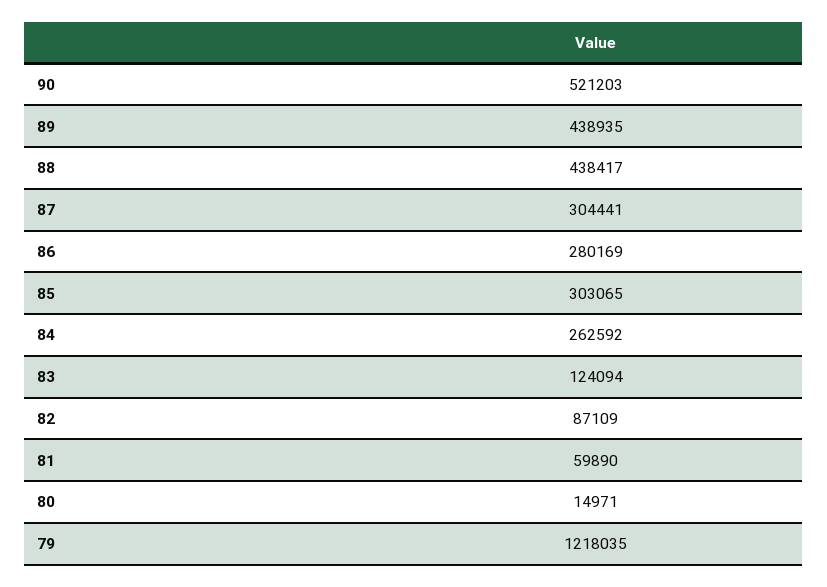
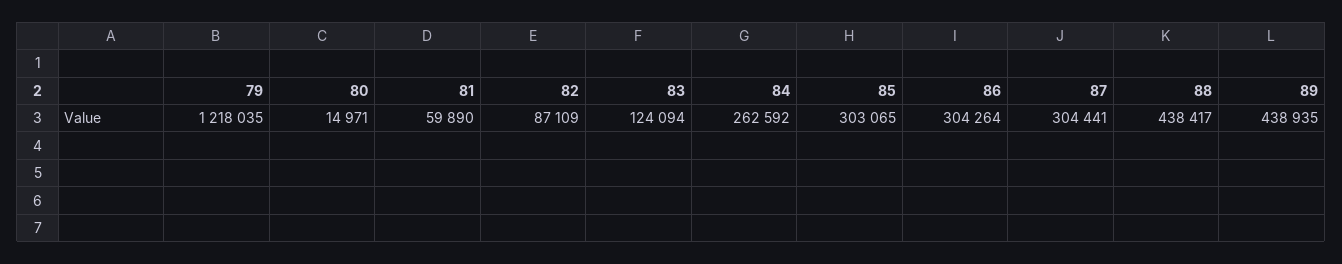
90: 521203 -> none
86: 280169 -> 304264

